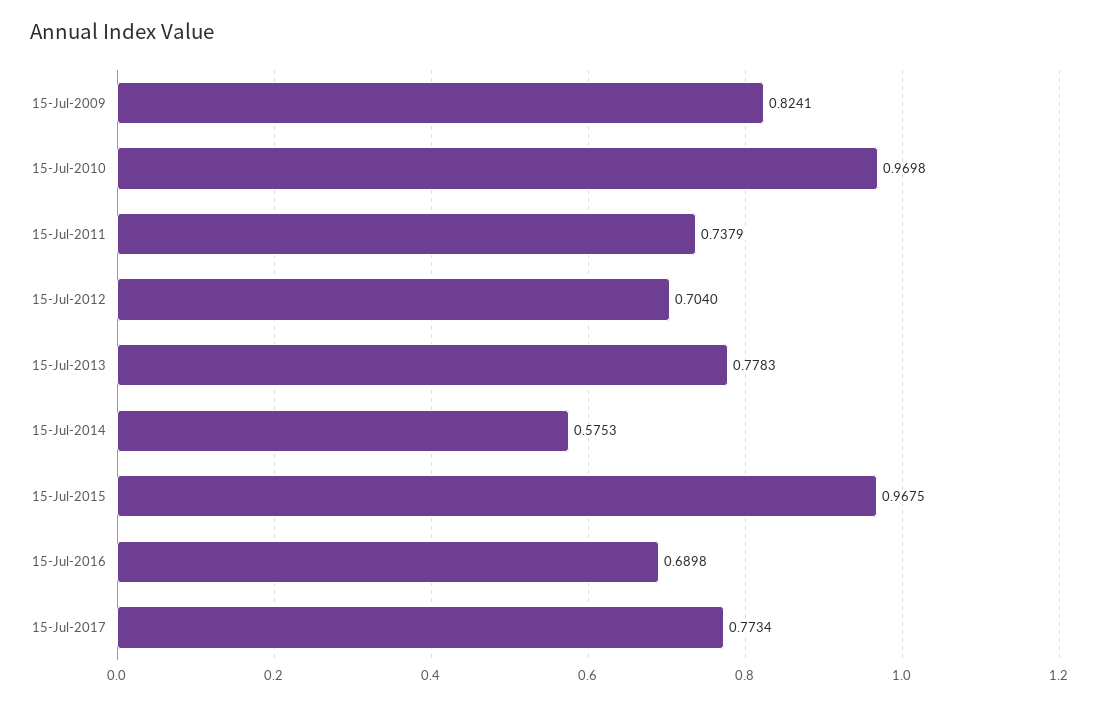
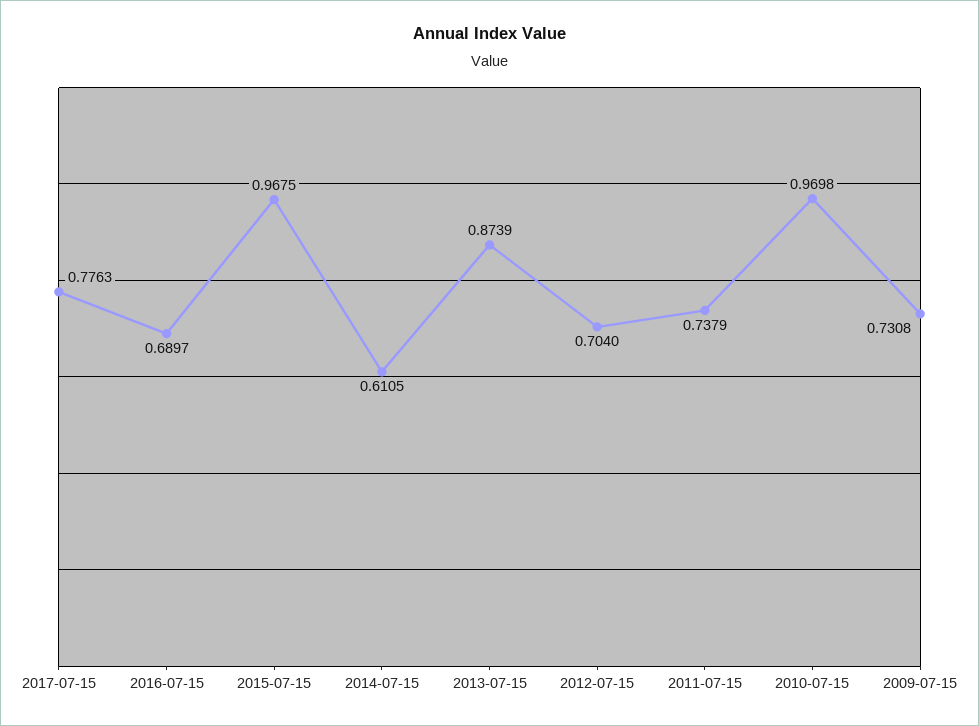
15-Jul-2009: 0.8241 -> 0.7308
15-Jul-2013: 0.7783 -> 0.8739
15-Jul-2014: 0.5753 -> 0.6105
15-Jul-2016: 0.6898 -> 0.6897
15-Jul-2017: 0.7734 -> 0.7763

